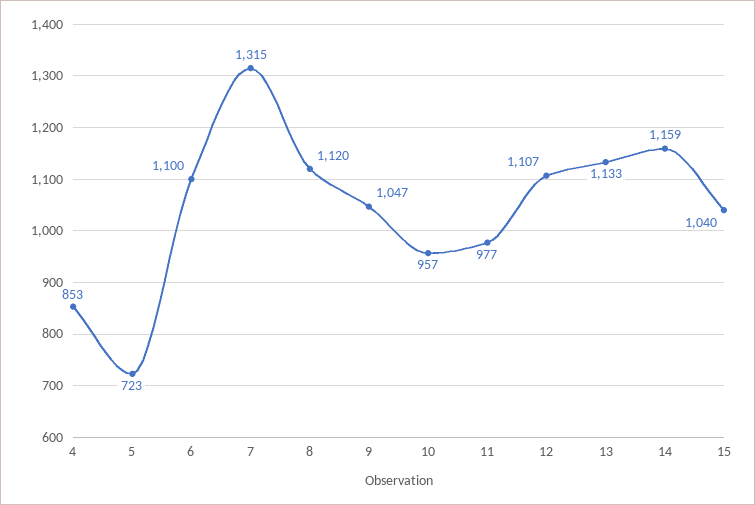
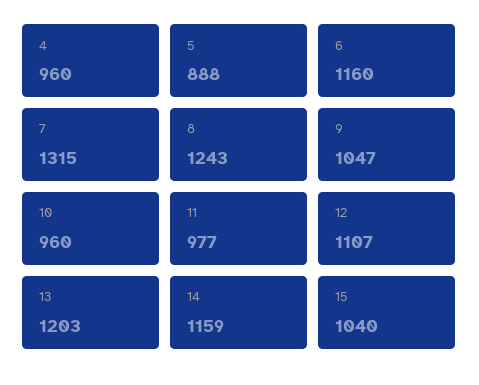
4: 853 -> 960
5: 723 -> 888
6: 1100 -> 1160
8: 1120 -> 1243
10: 957 -> 960
13: 1133 -> 1203

